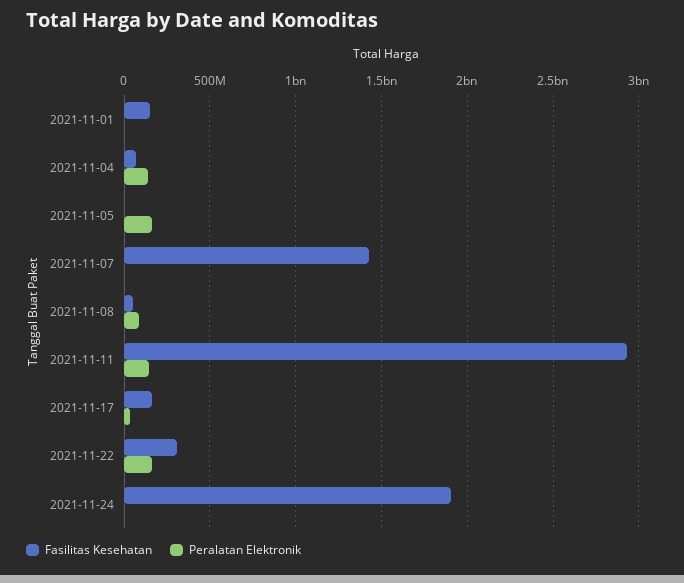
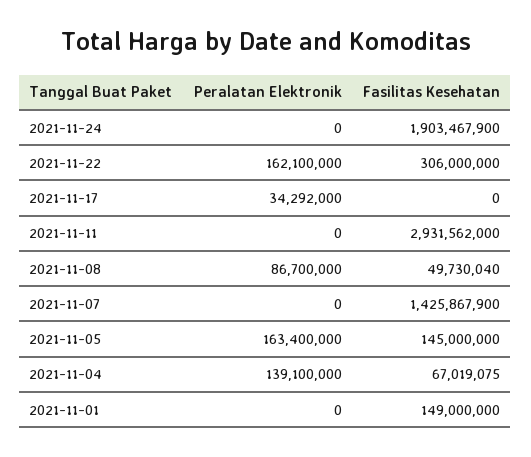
Fasilitas Kesehatan, 2021-11-05: 0 -> 145000000
Peralatan Elektronik, 2021-11-11: 150000000 -> 0
Fasilitas Kesehatan, 2021-11-17: 150000000 -> 0

